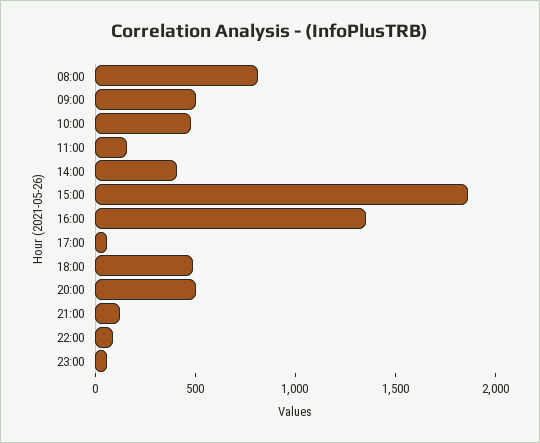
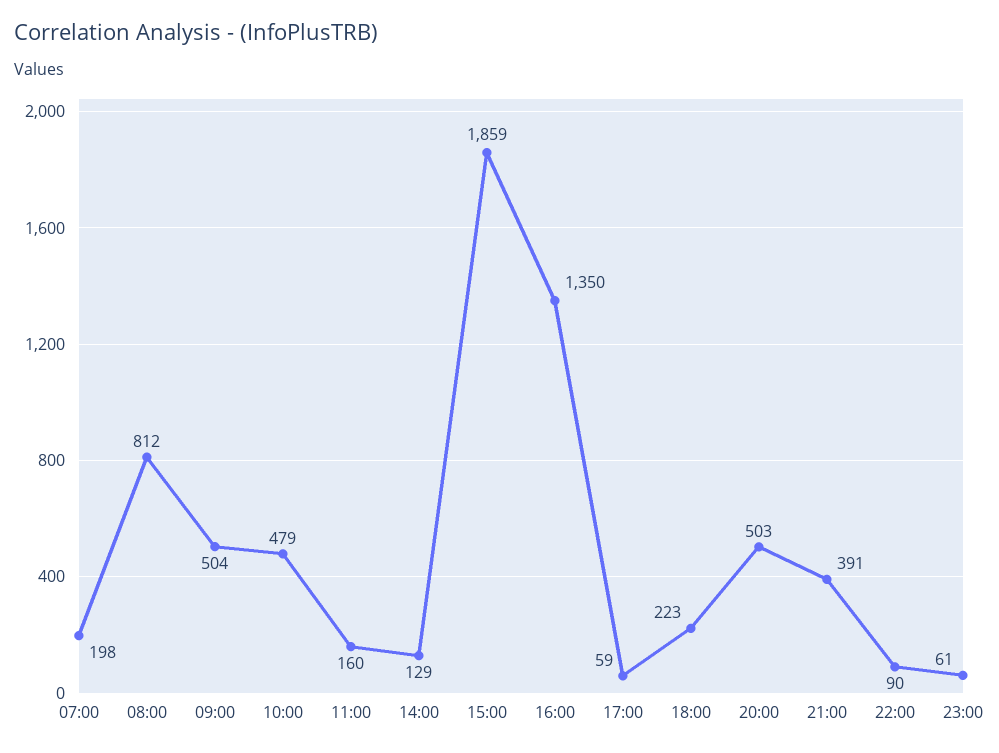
14:00: 400 -> 129
18:00: 500 -> 223
21:00: 100 -> 391
07:00: none -> 198

